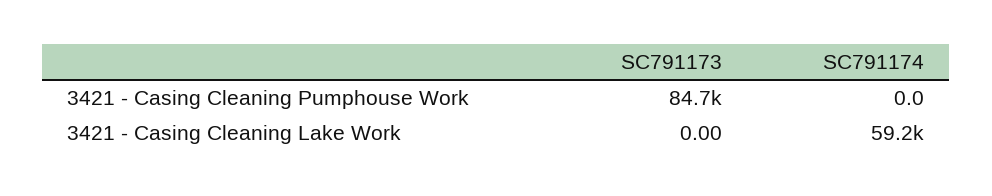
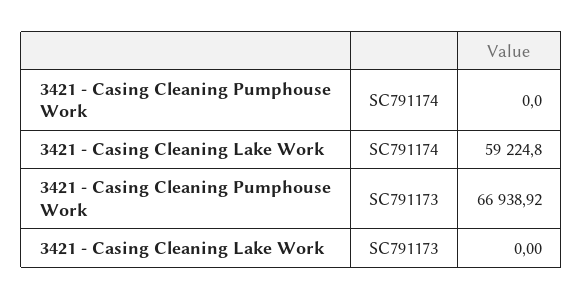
SC791173, 3421 - Casing Cleaning Pumphouse Work: 84700 -> 66938.92

